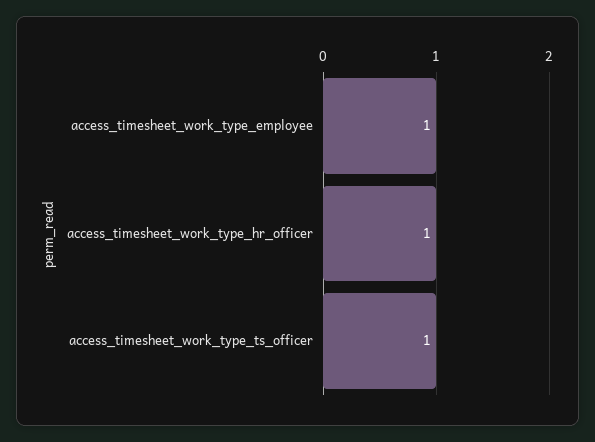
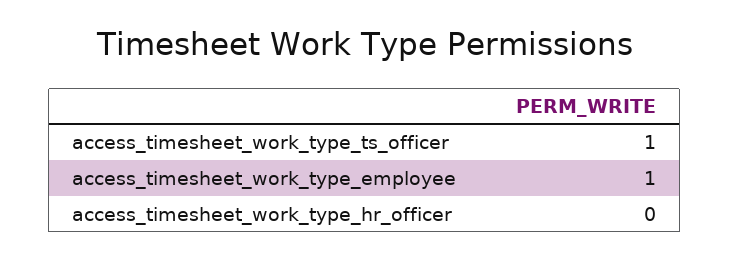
access_timesheet_work_type_hr_officer: 1 -> 0

